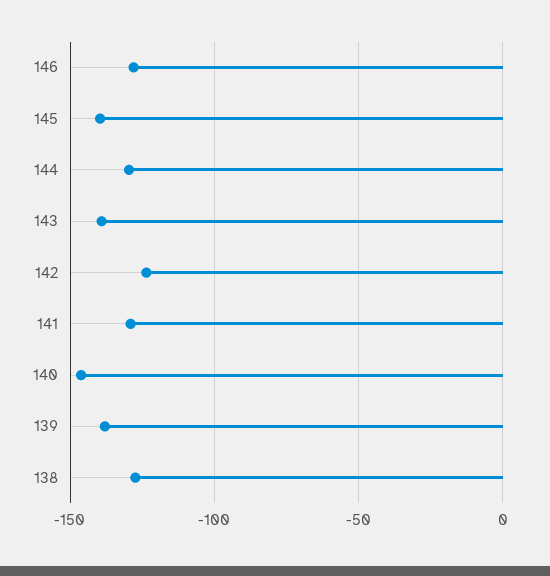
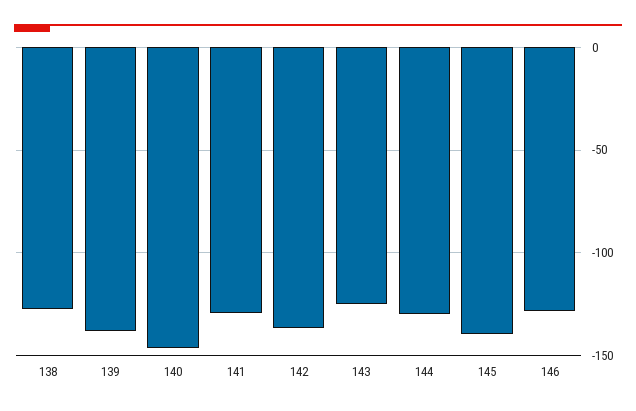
143: -140 -> -125
142: -125 -> -135

